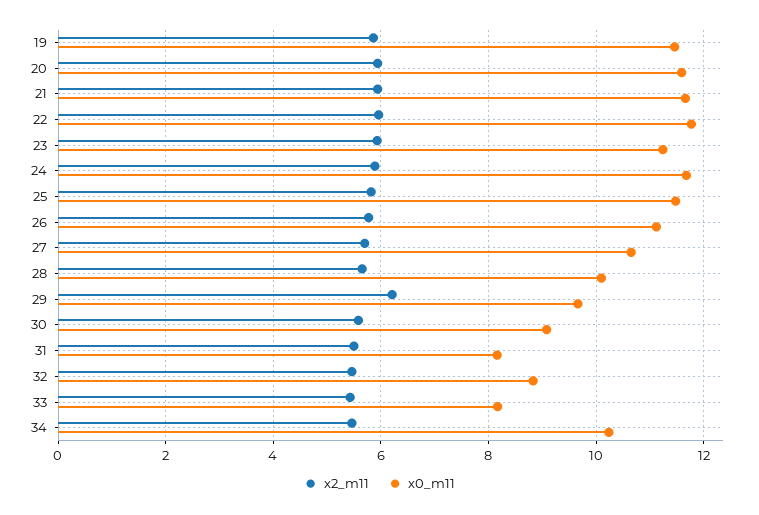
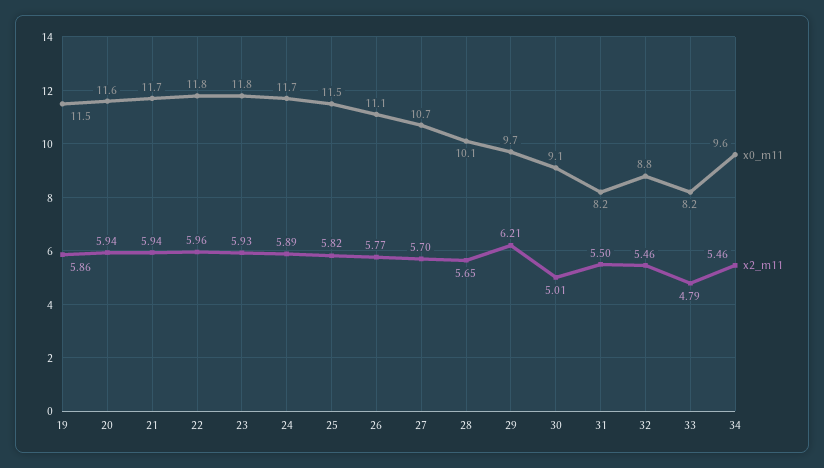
x0_m11, 23: 11.2 -> 11.8
x2_m11, 30: 5.6 -> 5.01
x2_m11, 33: 5.4 -> 4.79
x0_m11, 34: 10.2 -> 9.6

